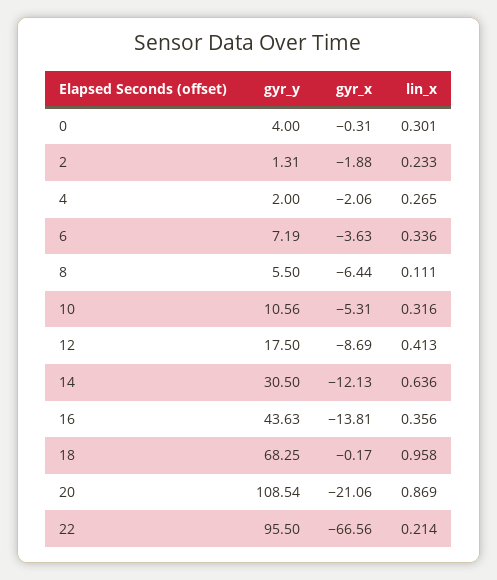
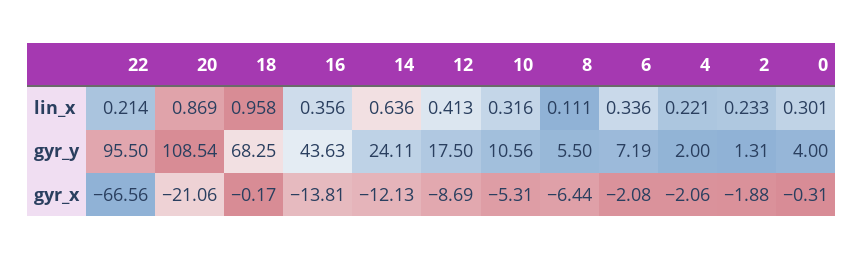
lin_x, 4: 0.265 -> 0.221
gyr_x, 6: -3.63 -> -2.08
gyr_y, 14: 30.5 -> 24.11

